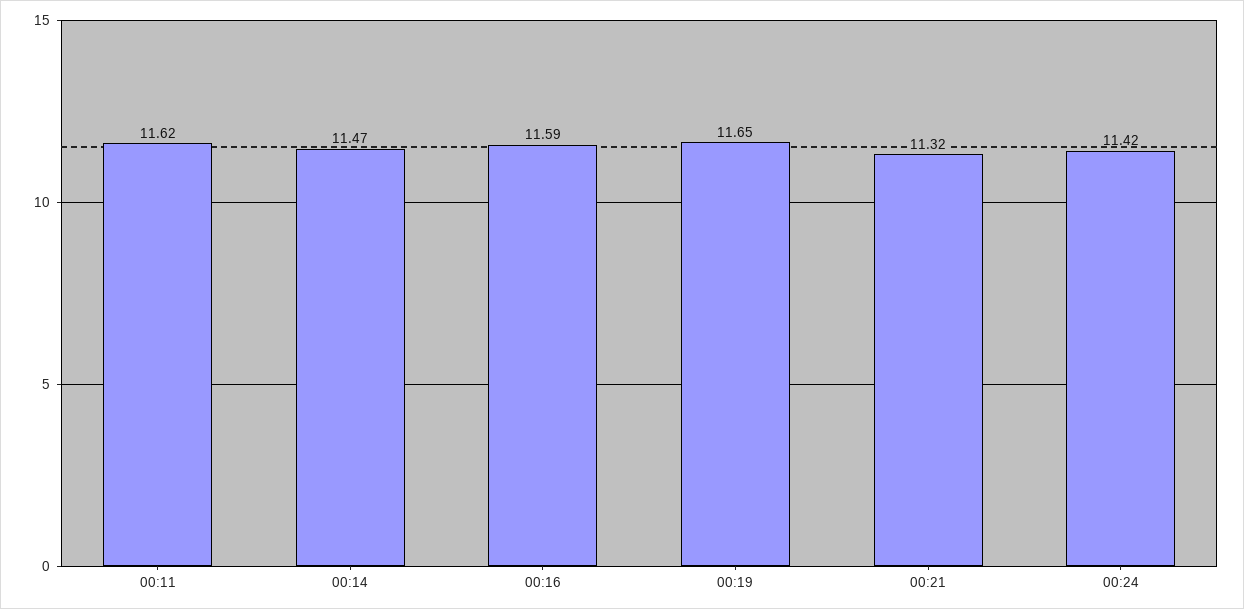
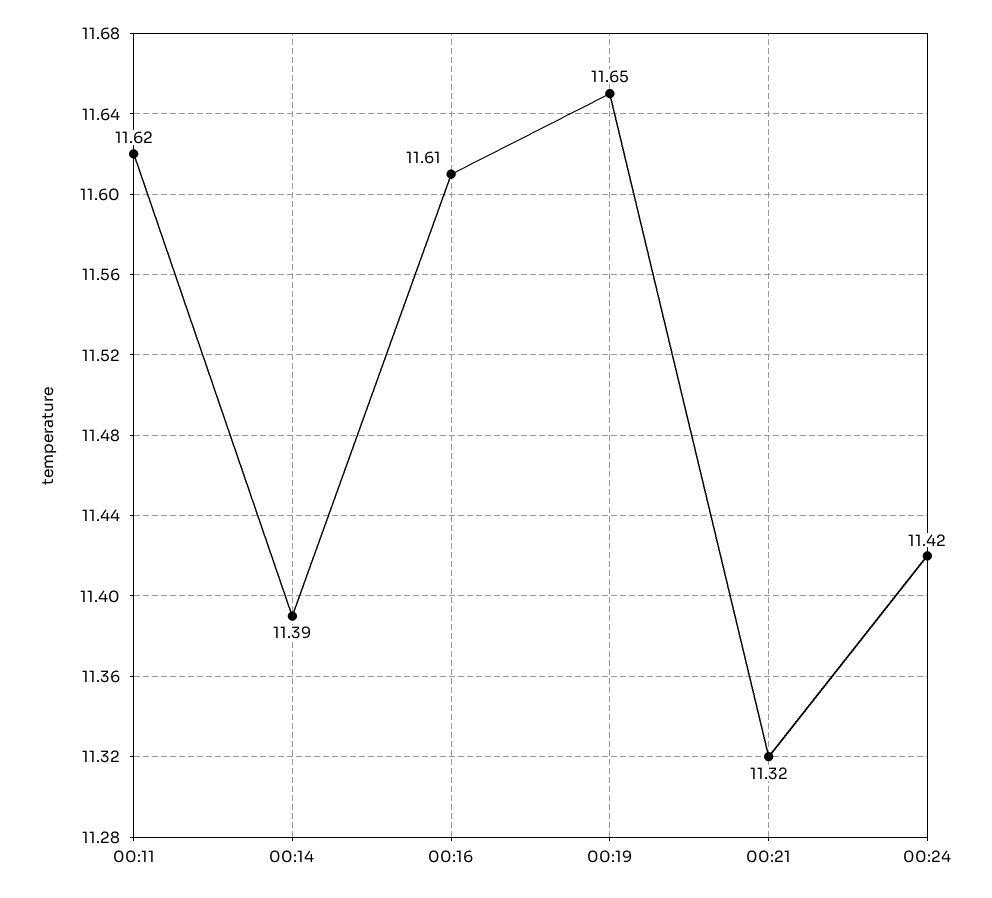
00:14: 11.47 -> 11.39
00:16: 11.59 -> 11.61

